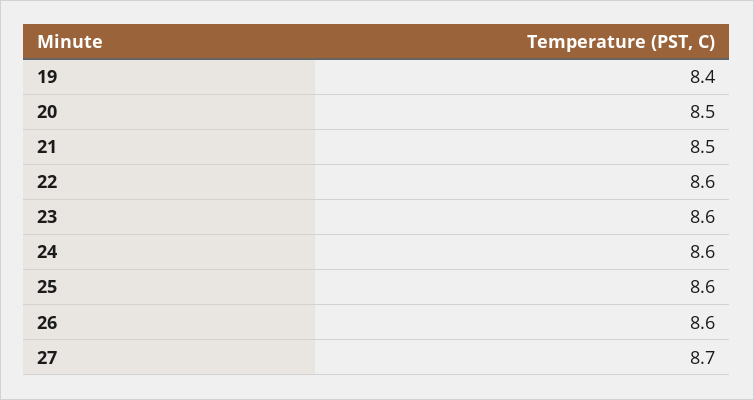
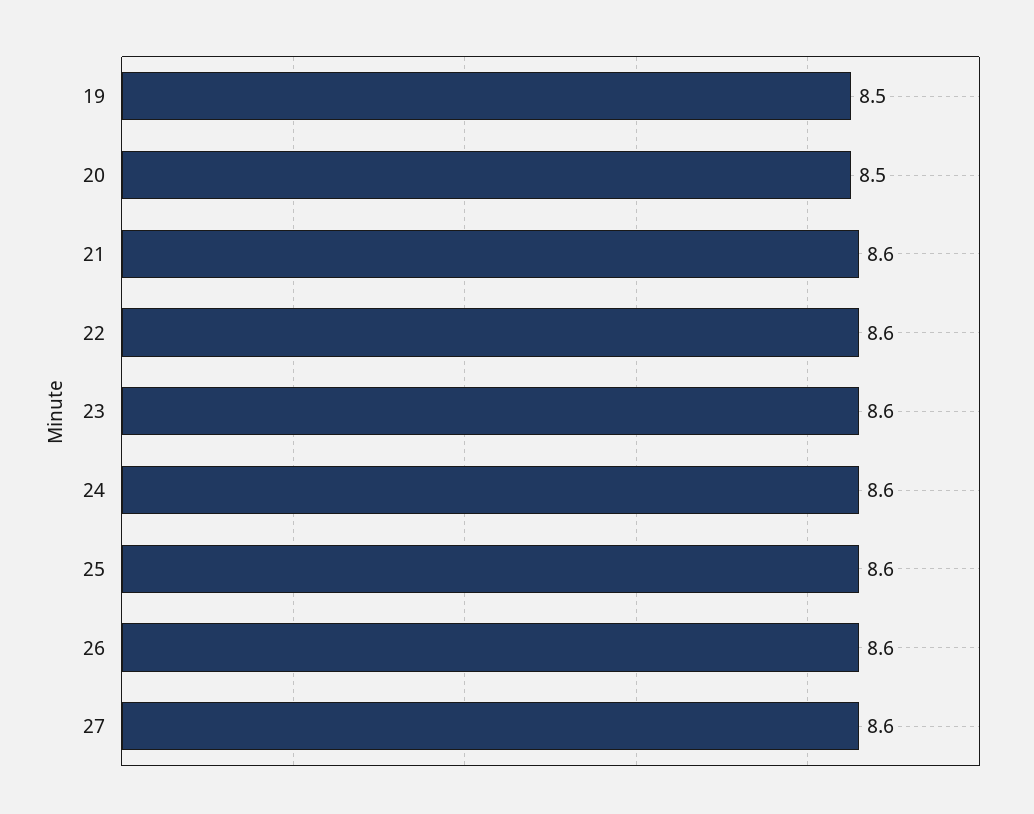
19: 8.4 -> 8.5
21: 8.5 -> 8.6
27: 8.7 -> 8.6

